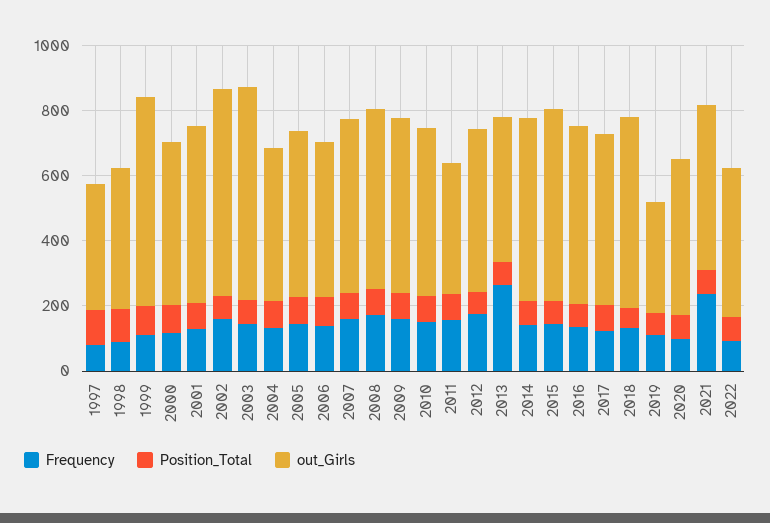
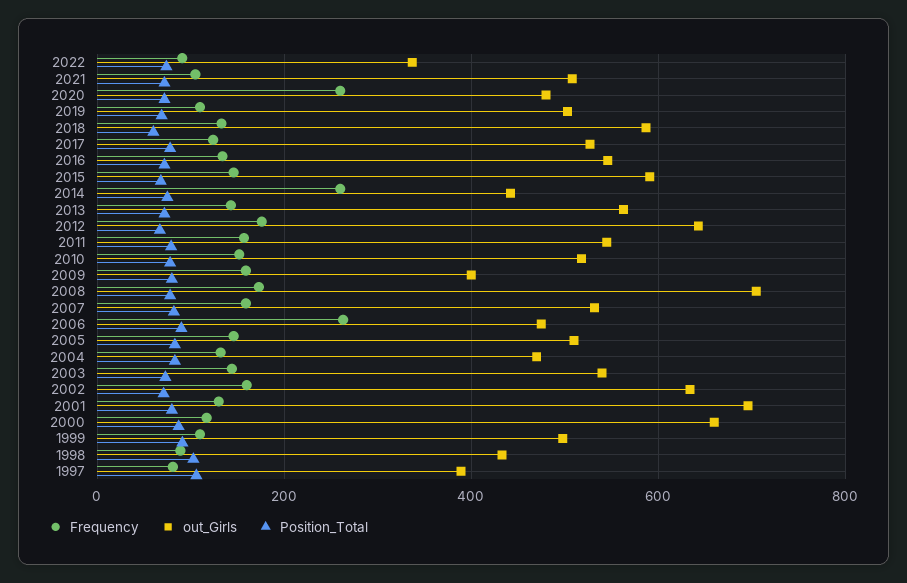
out_Girls, 1999: 650 -> 500
out_Girls, 2000: 500 -> 660
out_Girls, 2001: 550 -> 700
out_Girls, 2003: 650 -> 540
Frequency, 2006: 150 -> 260
out_Girls, 2008: 550 -> 700
out_Girls, 2009: 550 -> 400
out_Girls, 2011: 400 -> 540
out_Girls, 2012: 500 -> 640
Frequency, 2013: 250 -> 140
out_Girls, 2013: 450 -> 560
Frequency, 2014: 150 -> 260
out_Girls, 2014: 550 -> 440
out_Girls, 2019: 350 -> 500
Frequency, 2020: 100 -> 260
Frequency, 2021: 250 -> 100
out_Girls, 2022: 450 -> 340

